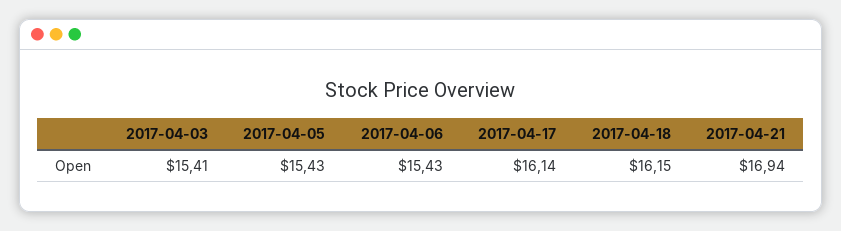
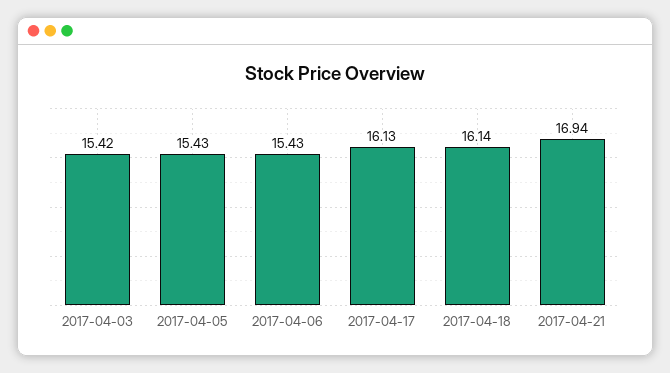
2017-04-03: 15.41 -> 15.42
2017-04-17: 16.14 -> 16.13
2017-04-18: 16.15 -> 16.14

